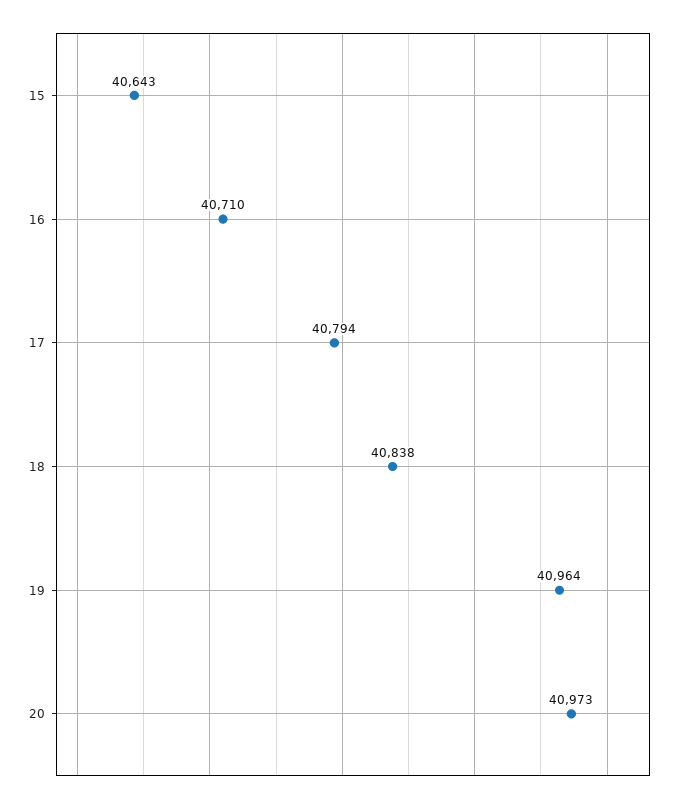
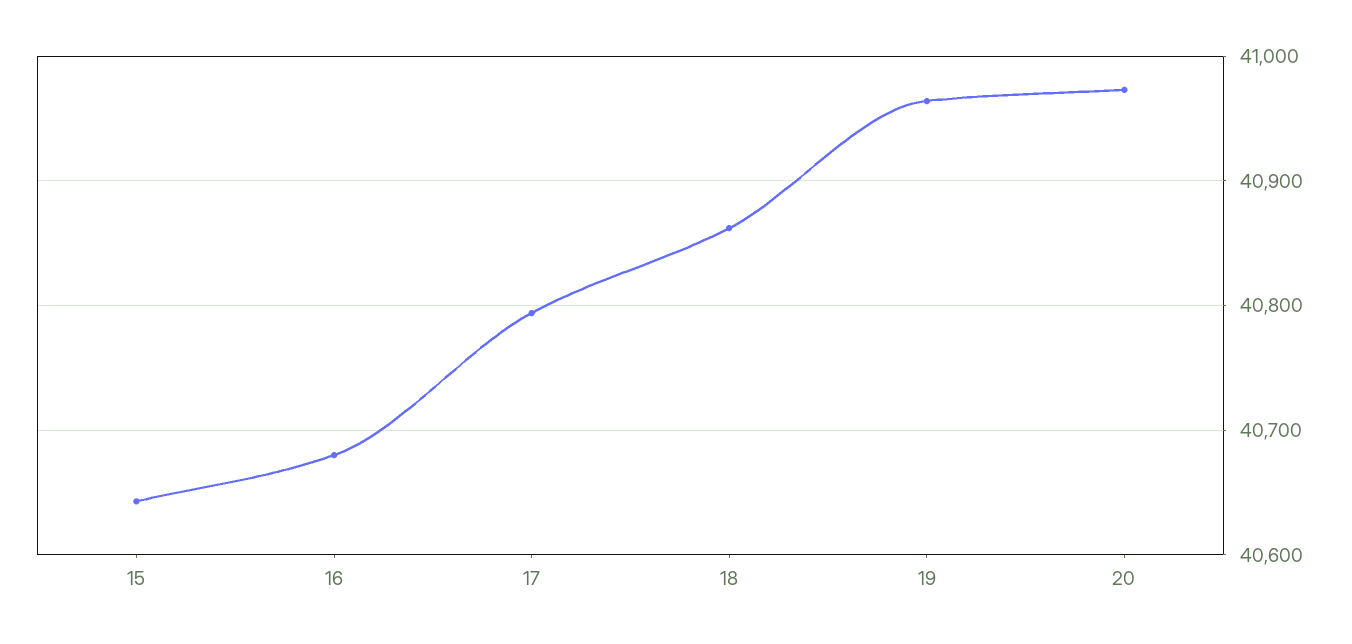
16: 40710 -> 40680
18: 40838 -> 40860

